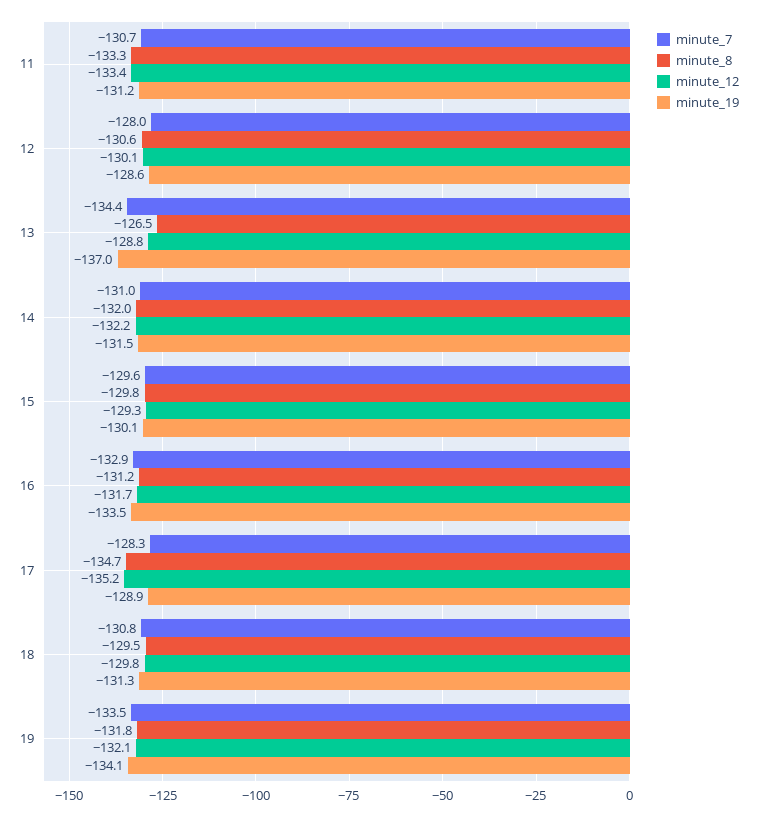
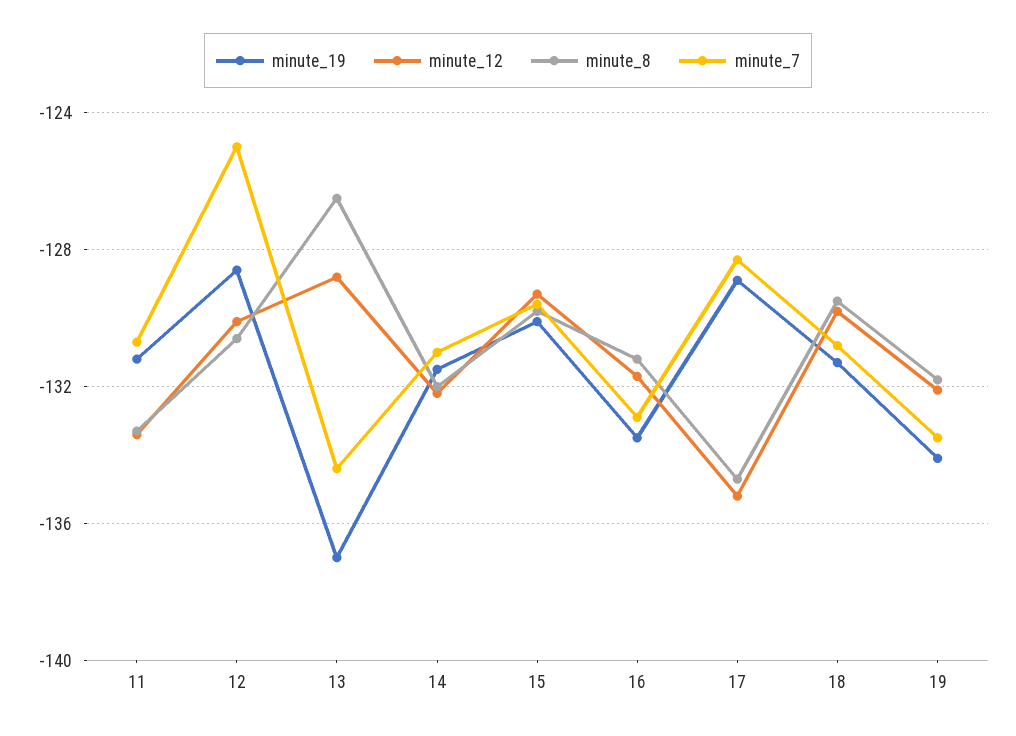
minute_7, 12: -128 -> -125

